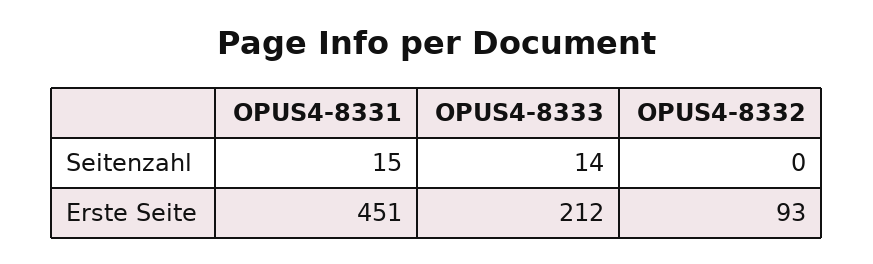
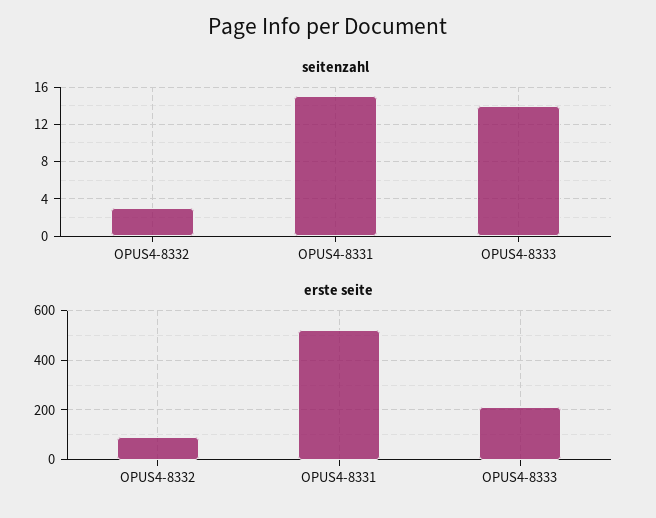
Seitenzahl, OPUS4-8332: 0 -> 3
Erste Seite, OPUS4-8331: 451 -> 525

